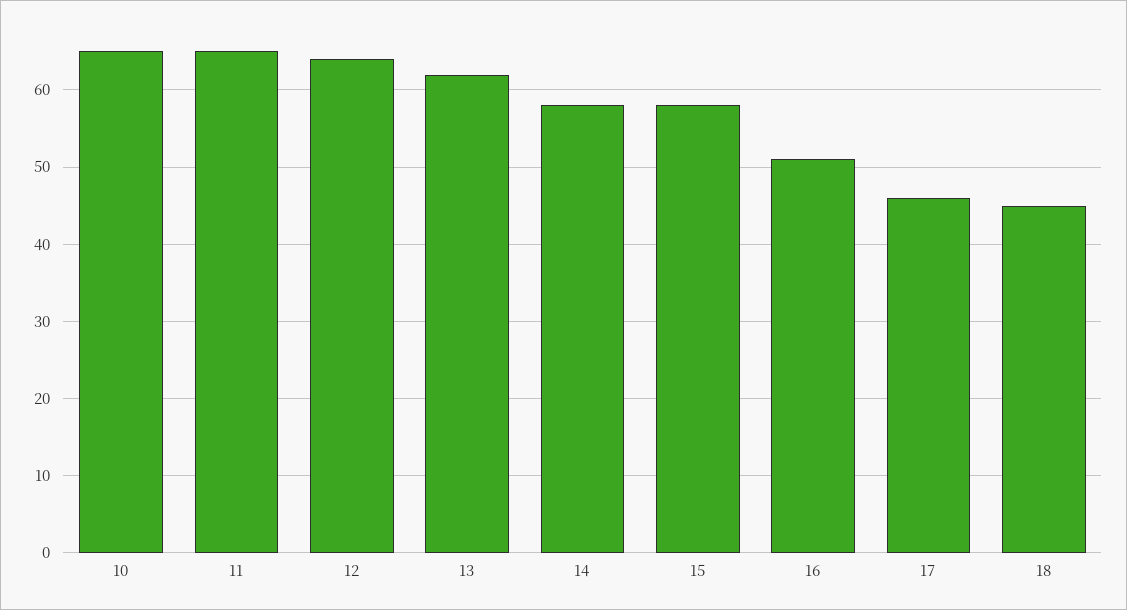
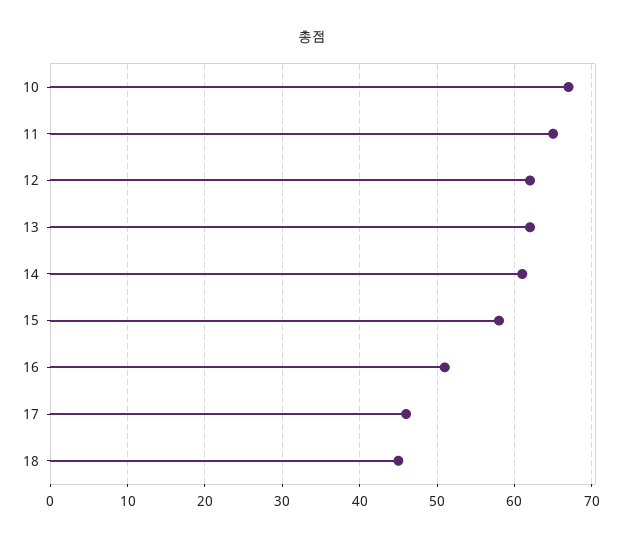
10: 65 -> 67
12: 64 -> 62
14: 58 -> 61

